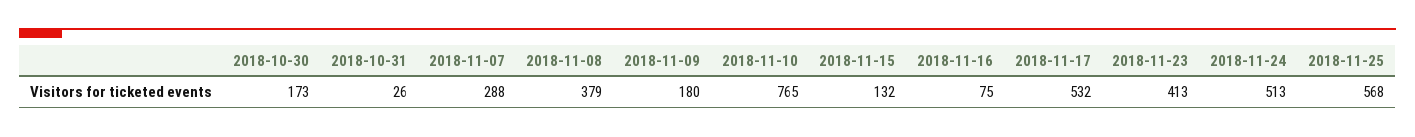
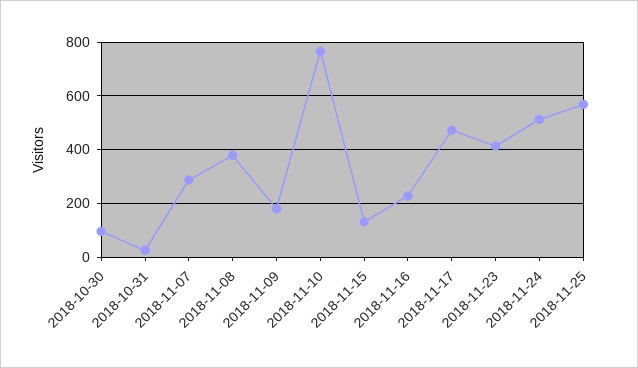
2018-10-30: 173 -> 100
2018-11-16: 75 -> 225
2018-11-17: 532 -> 475

